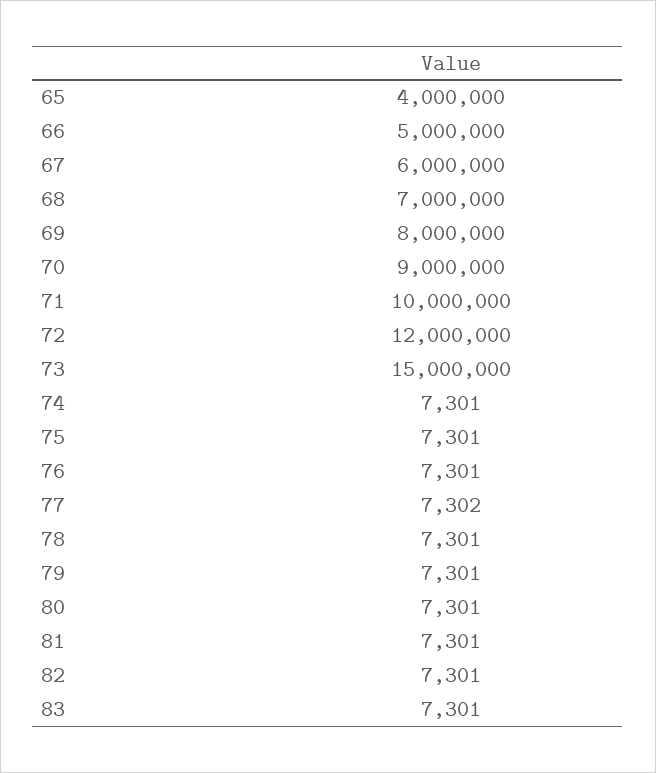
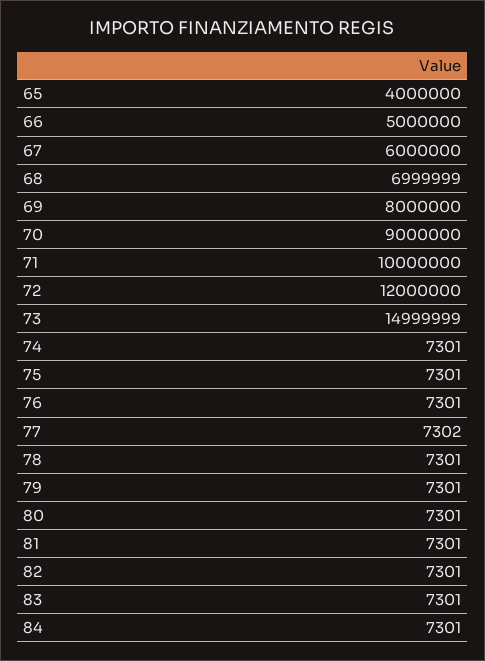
68: 7000000 -> 6999999
73: 15000000 -> 14999999
84: none -> 7301

